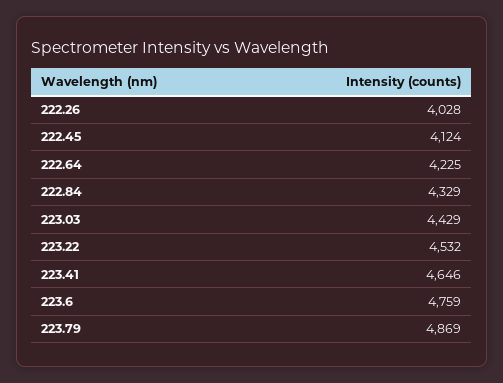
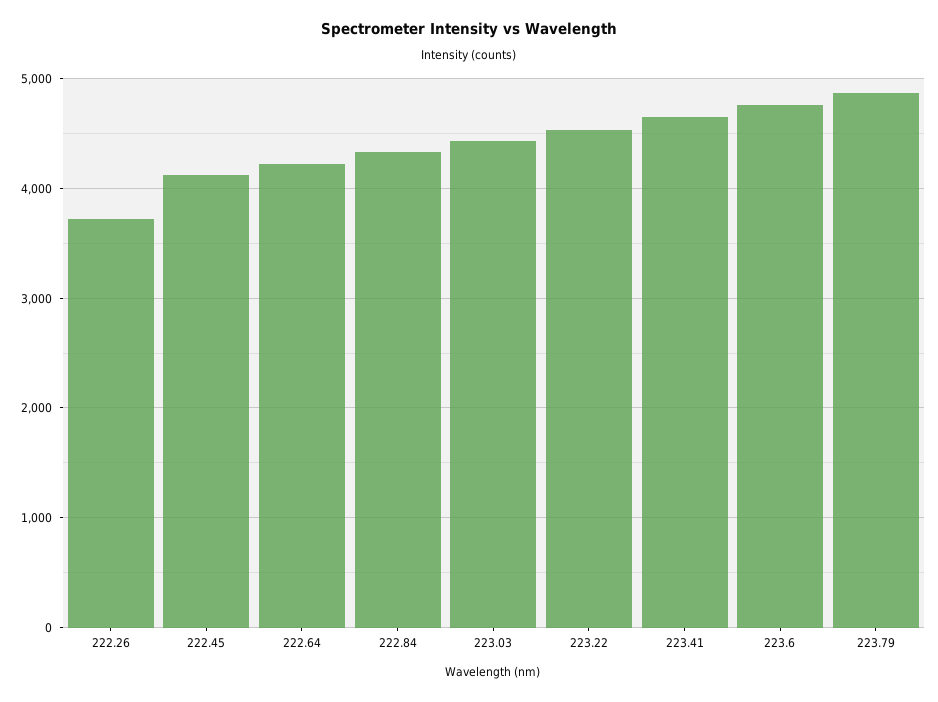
222.26: 4028 -> 3700

